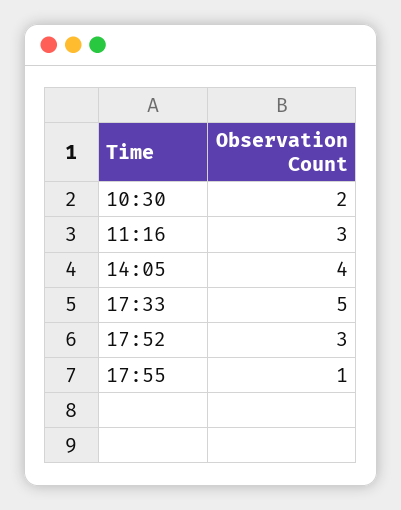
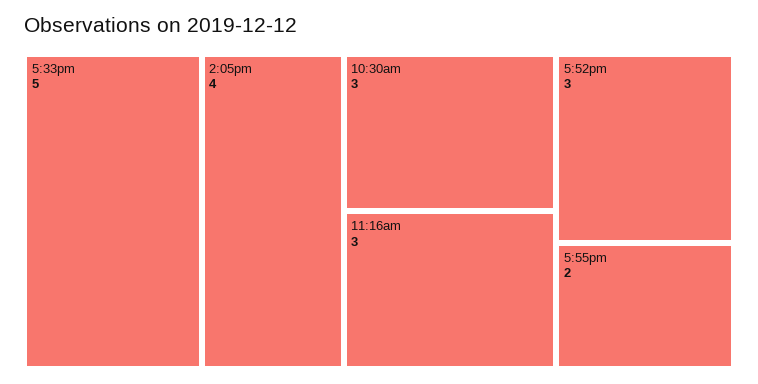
10:30: 2 -> 3
17:55: 1 -> 2

